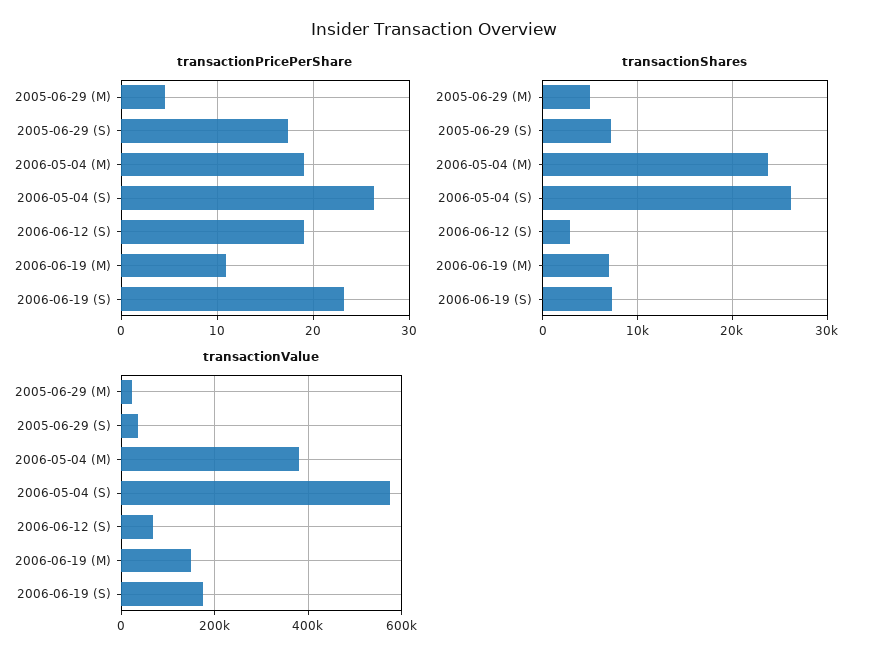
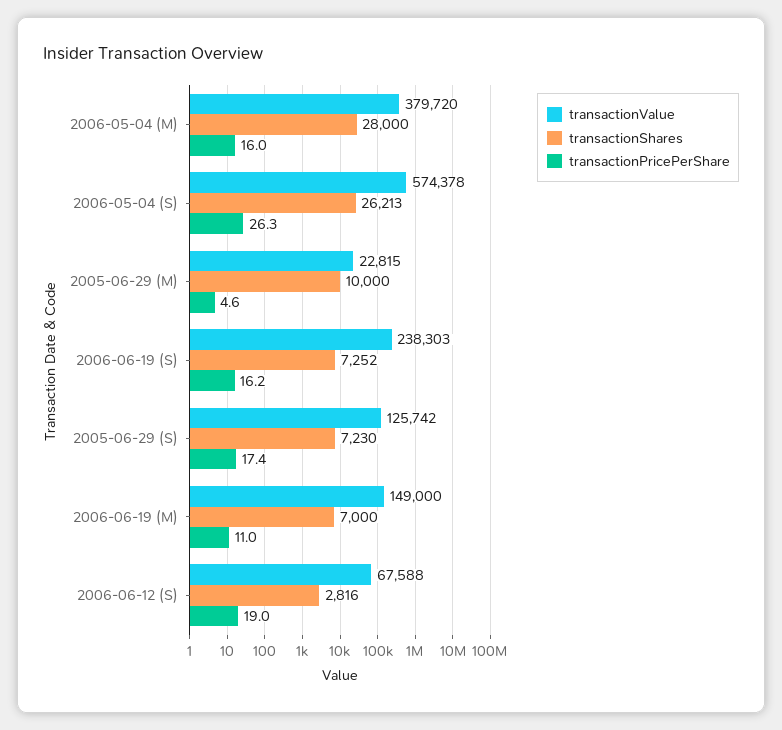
transactionPricePerShare, 2006-05-04 (M): 19 -> 16
transactionPricePerShare, 2006-06-19 (S): 23 -> 16.2
transactionShares, 2005-06-29 (M): 5000 -> 10000
transactionShares, 2006-05-04 (M): 24000 -> 28000
transactionValue, 2005-06-29 (S): 40000 -> 125742
transactionValue, 2006-06-19 (S): 180000 -> 238303

